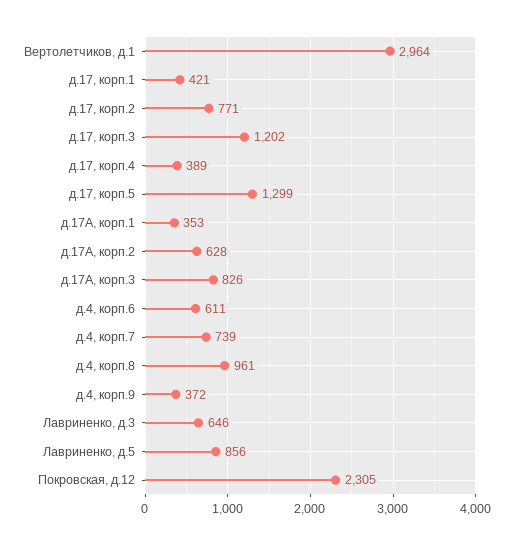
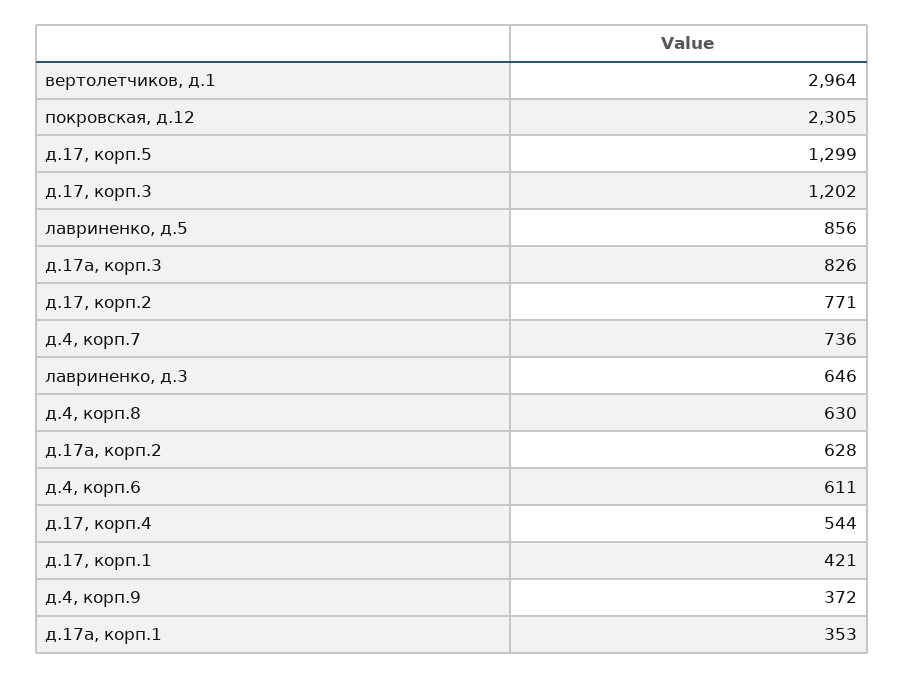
д.17, корп.4: 389 -> 544
д.4, корп.7: 739 -> 736
д.4, корп.8: 961 -> 630

